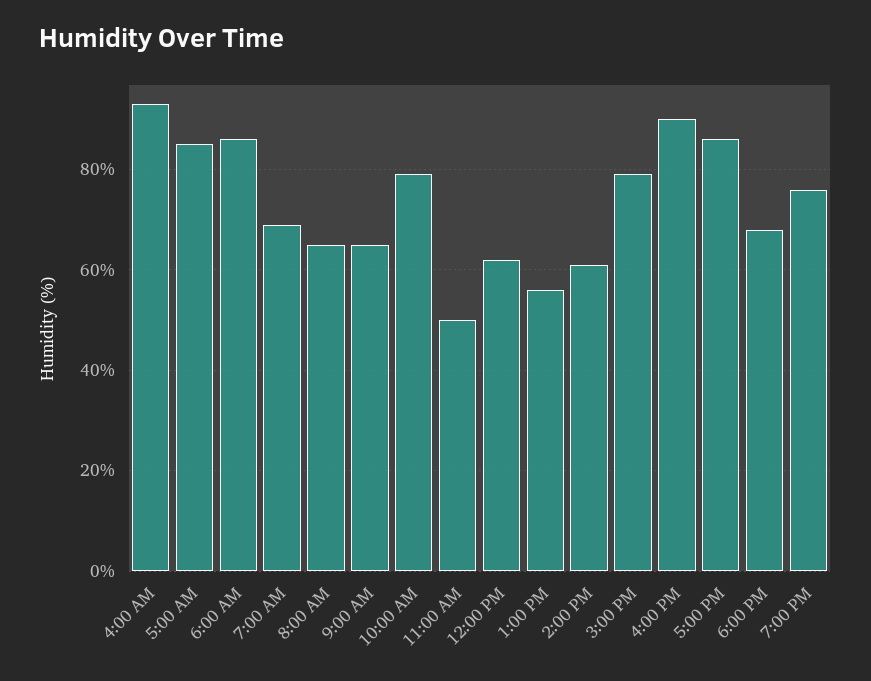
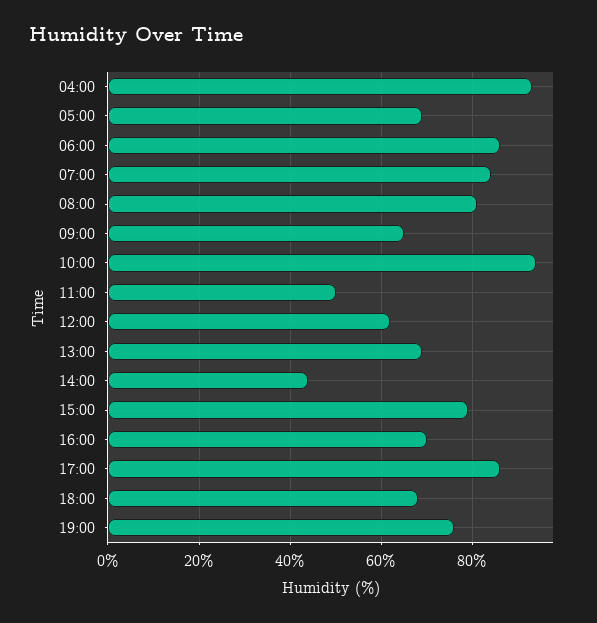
5:00 AM: 85 -> 70
7:00 AM: 70 -> 85
8:00 AM: 65 -> 80
10:00 AM: 80 -> 95
1:00 PM: 55 -> 70
2:00 PM: 60 -> 45
4:00 PM: 90 -> 70

